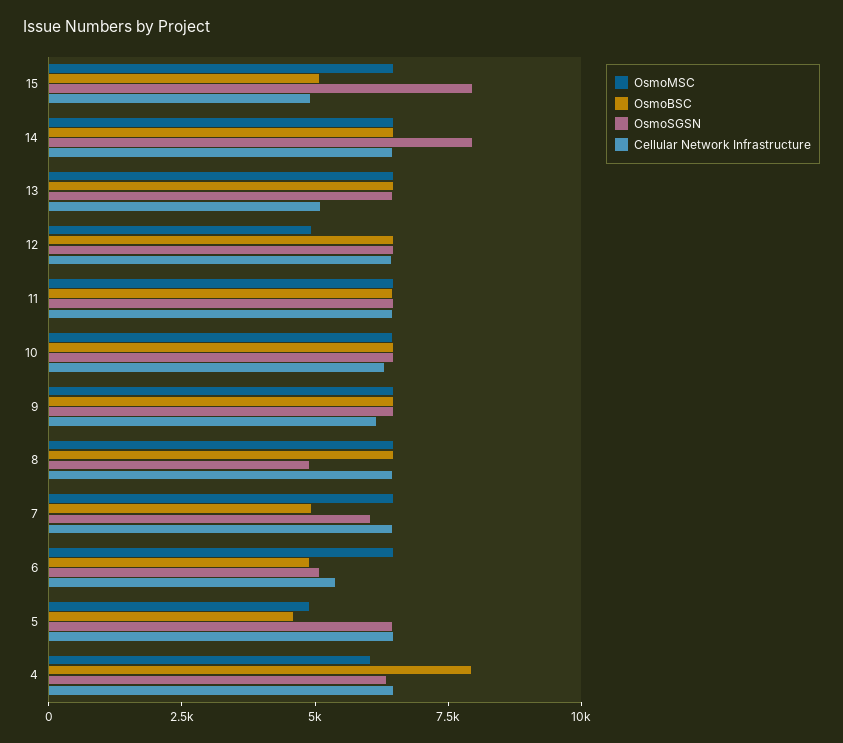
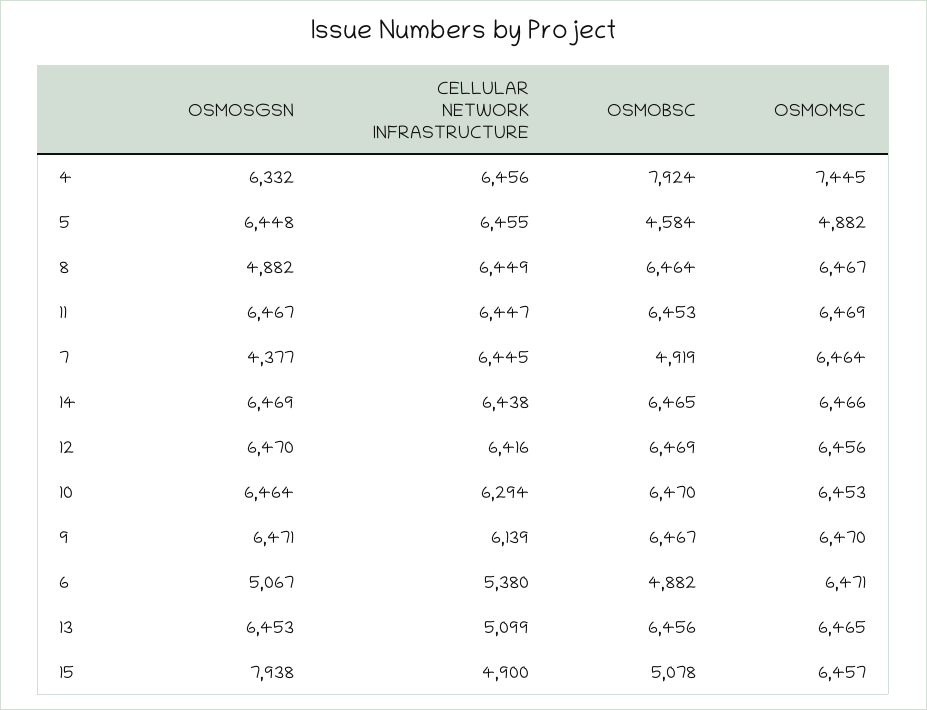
OsmoSGSN, 14: 8000 -> 6469
OsmoMSC, 12: 5000 -> 6456
OsmoSGSN, 7: 6000 -> 4377
OsmoMSC, 4: 6000 -> 7445

